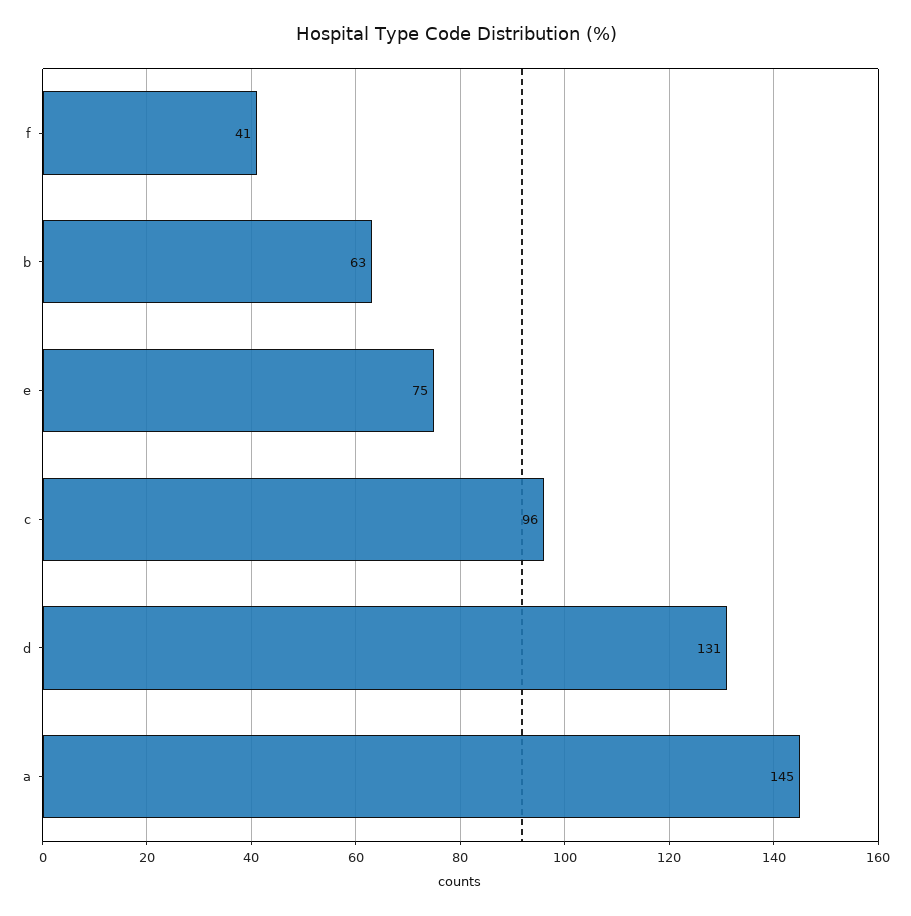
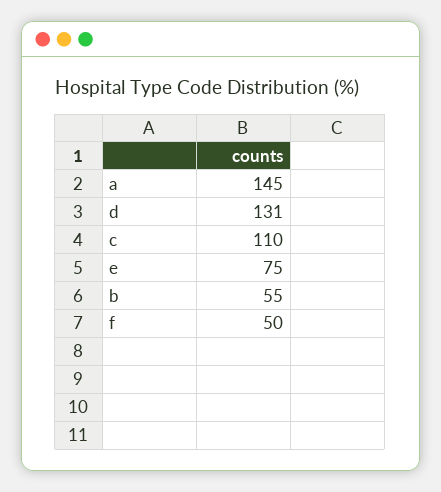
f: 41 -> 50
b: 63 -> 55
c: 96 -> 110

